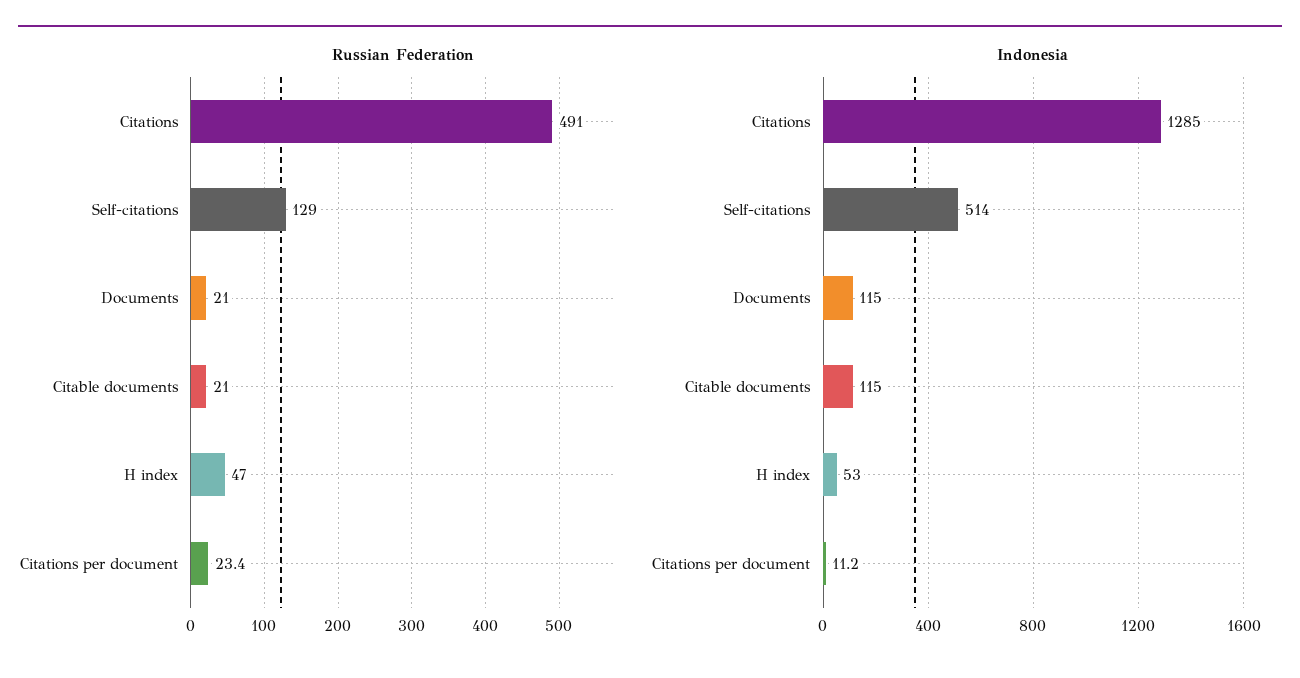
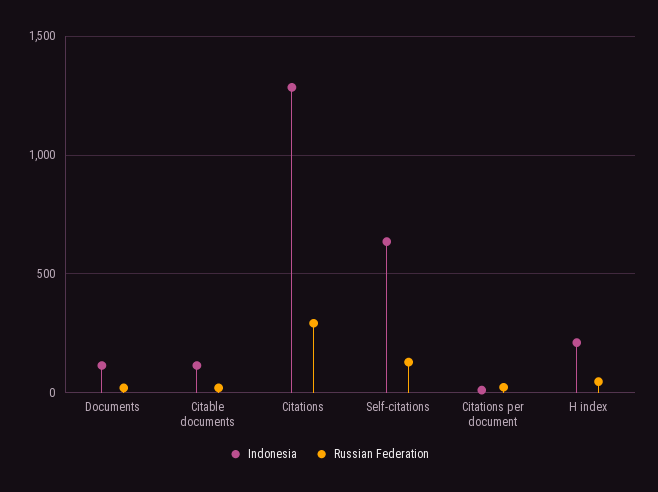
Russian Federation, Citations: 491 -> 300
Indonesia, Self-citations: 514 -> 650
Indonesia, H index: 53 -> 200

